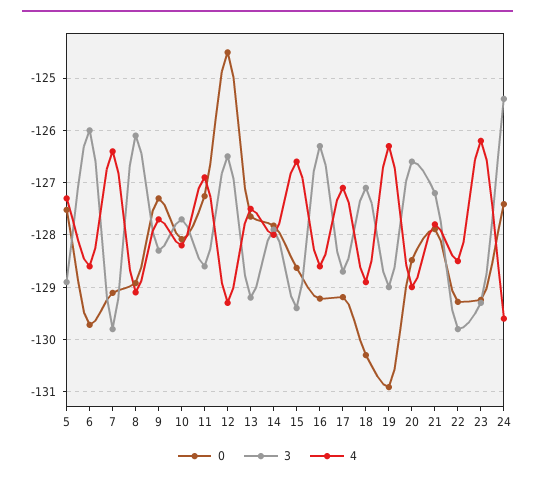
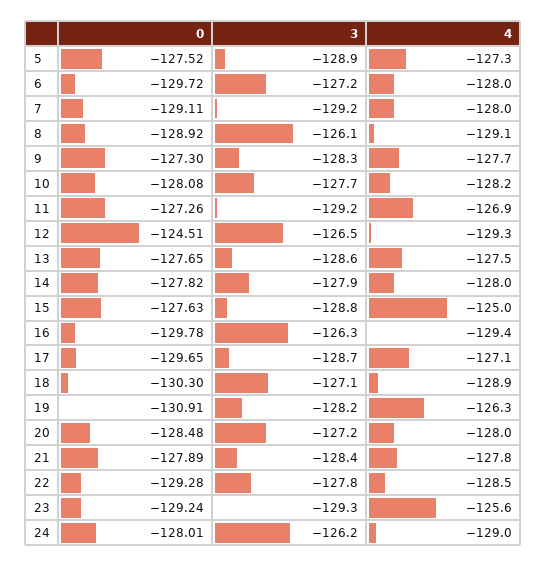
3, 6: -126 -> -127.2
4, 6: -128.6 -> -128
3, 7: -129.8 -> -129.2
4, 7: -126.4 -> -128
3, 11: -128.6 -> -129.2
3, 13: -129.2 -> -128.6
0, 15: -128.6 -> -127.63
3, 15: -129.4 -> -128.8
4, 15: -126.6 -> -125
0, 16: -129.2 -> -129.78
4, 16: -128.6 -> -129.4
0, 17: -129.2 -> -129.65
3, 19: -129 -> -128.2
3, 20: -126.6 -> -127.2
4, 20: -129 -> -128
3, 21: -127.2 -> -128.4
3, 22: -129.8 -> -127.8
4, 23: -126.2 -> -125.6
0, 24: -127.4 -> -128.01
3, 24: -125.4 -> -126.2
4, 24: -129.6 -> -129

